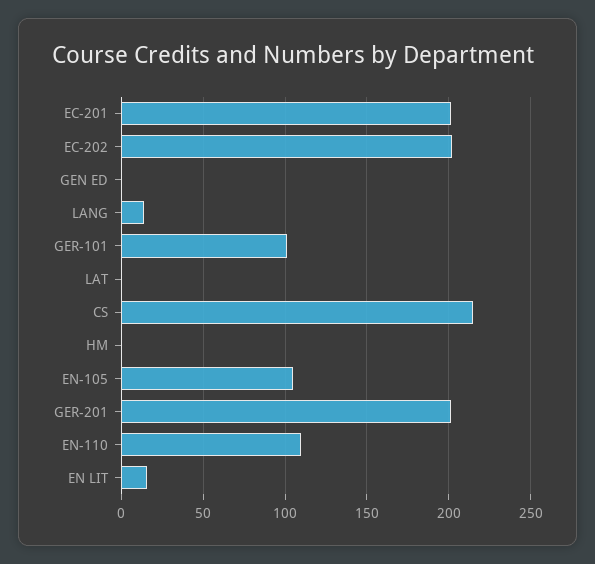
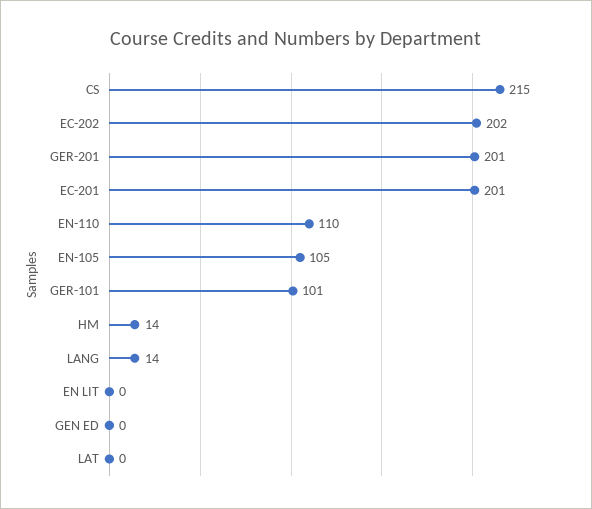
HM: 0 -> 14
EN LIT: 15 -> 0

